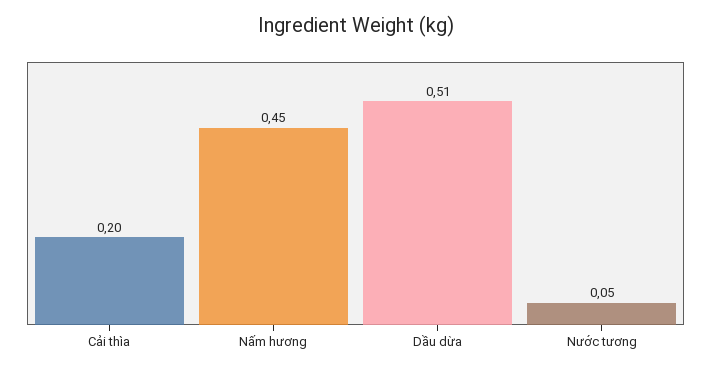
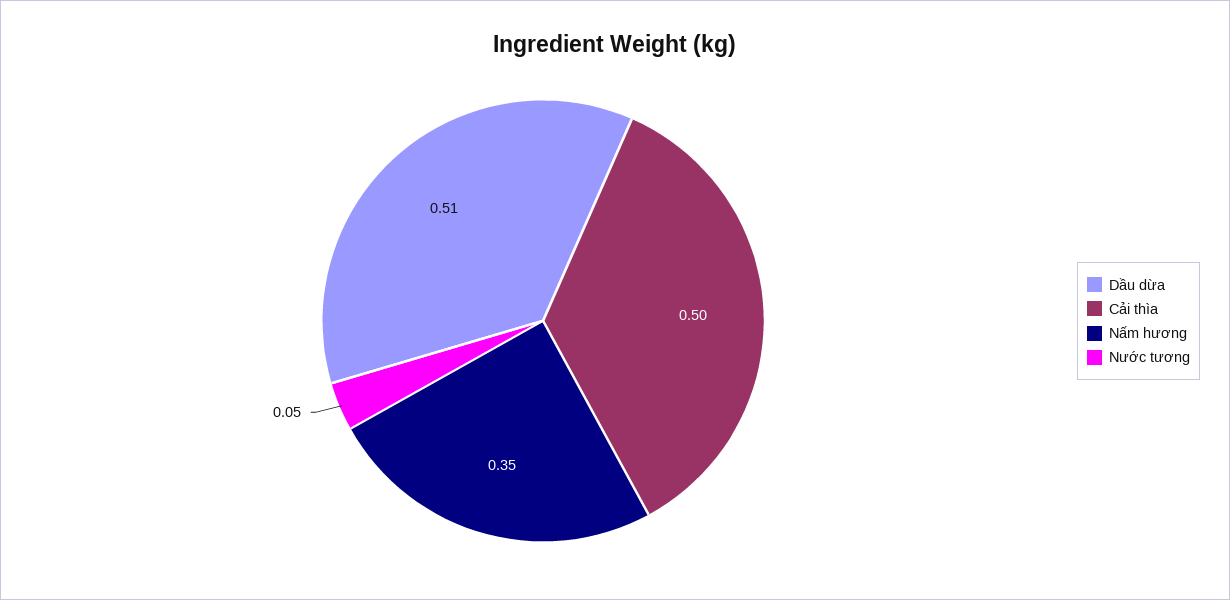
Cải thìa: 0.2 -> 0.5
Nấm hương: 0.45 -> 0.35

